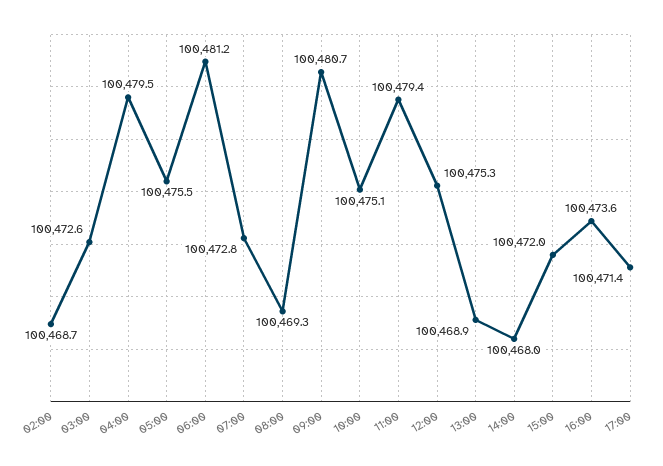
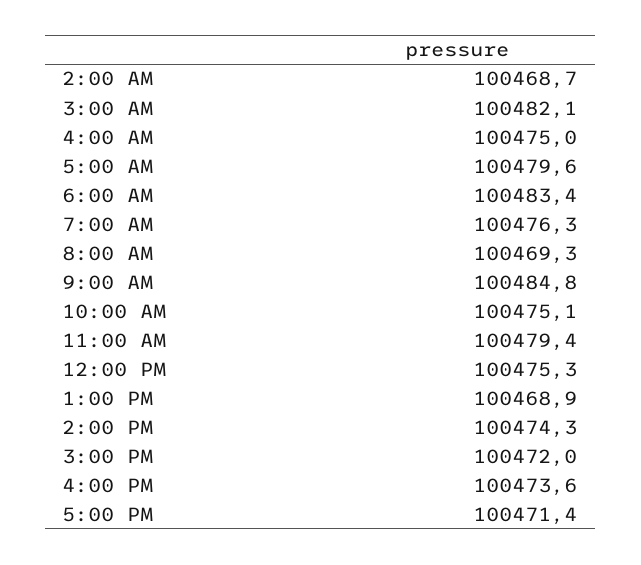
03:00: 100472.6 -> 100482.1
04:00: 100479.5 -> 100475
05:00: 100475.5 -> 100479.6
06:00: 100481.2 -> 100483.4
07:00: 100472.8 -> 100476.3
09:00: 100480.7 -> 100484.8
14:00: 100468 -> 100474.3

